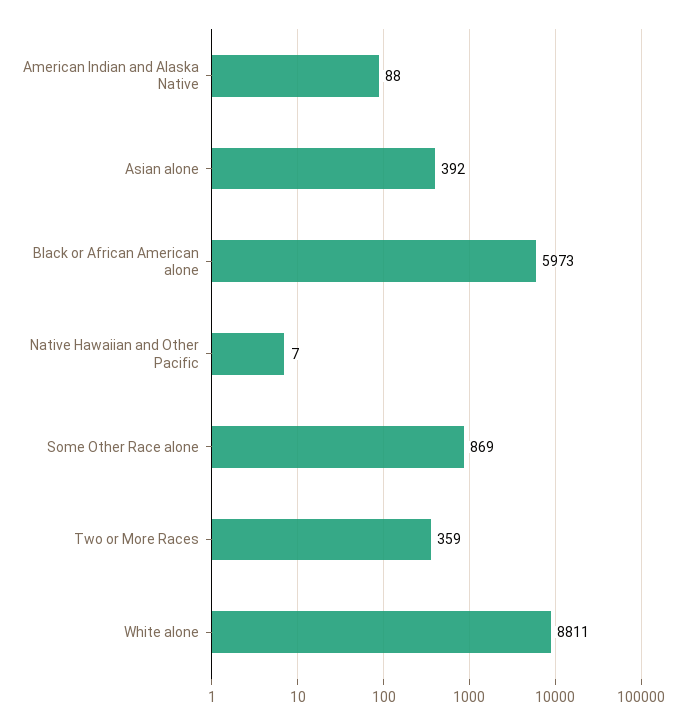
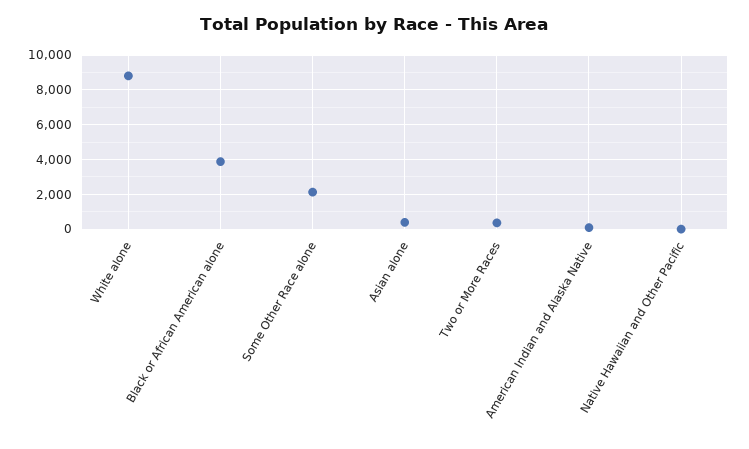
Black or African American alone: 5973 -> 4000
Some Other Race alone: 869 -> 2000

